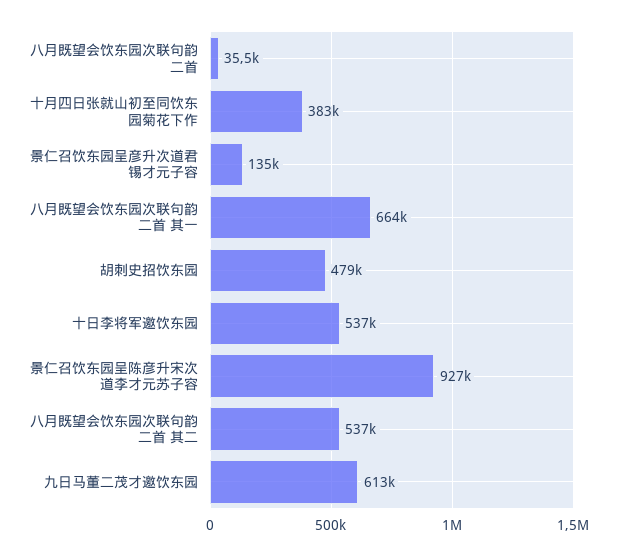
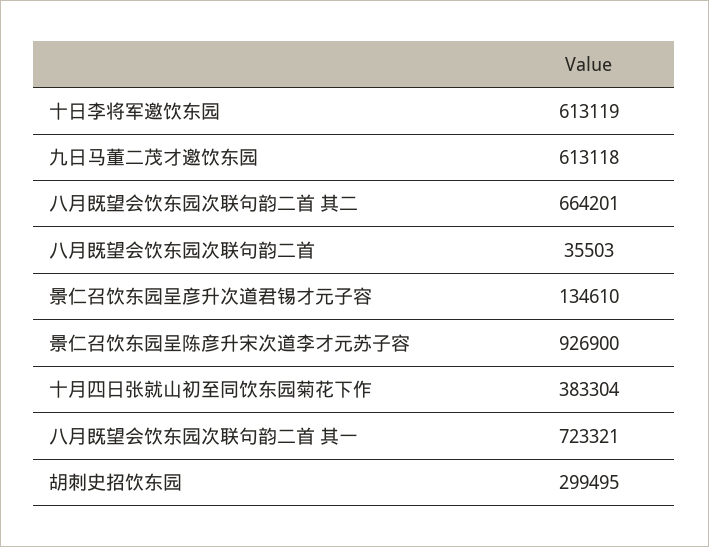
八月既望会饮东园次联句韵二首 其一: 664000 -> 723321
胡刺史招饮东园: 479000 -> 299495
十日李将军邀饮东园: 537000 -> 613119
八月既望会饮东园次联句韵二首 其二: 537000 -> 664201

